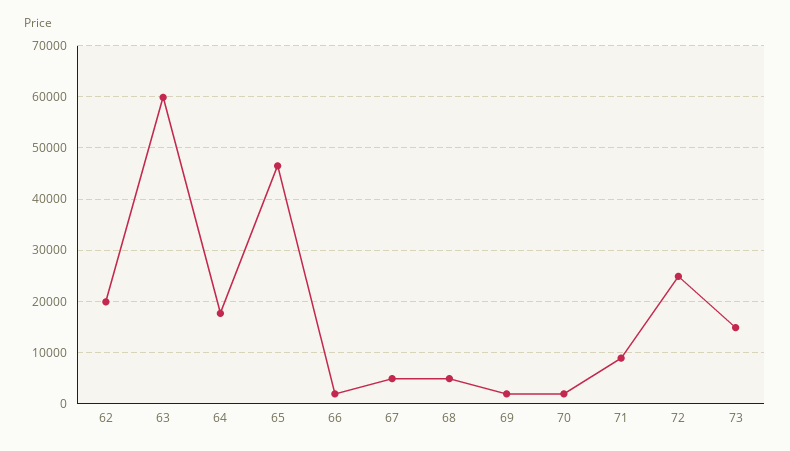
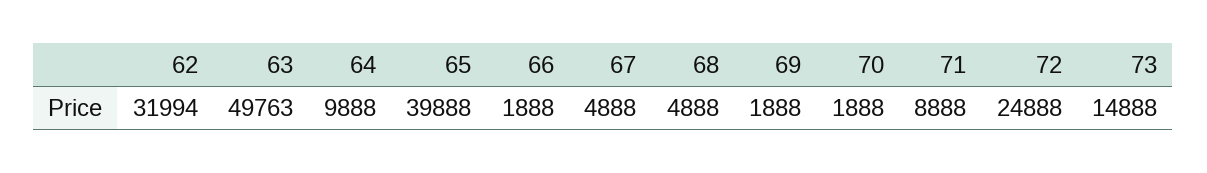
62: 20000 -> 31994
63: 60000 -> 49763
64: 18000 -> 9888
65: 46000 -> 39888

